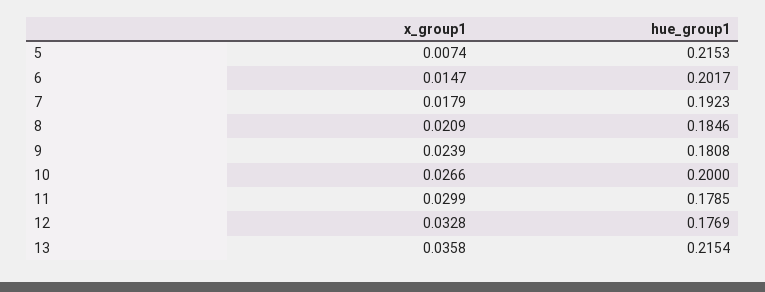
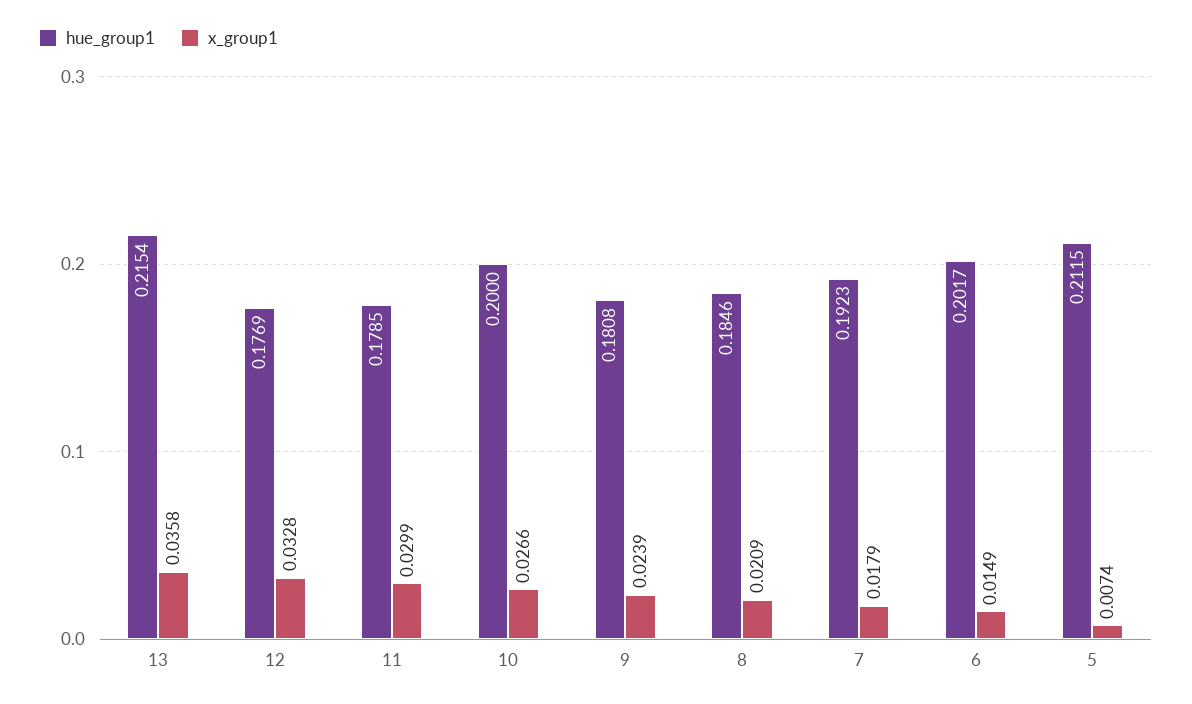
hue_group1, 5: 0.2153 -> 0.2115
x_group1, 6: 0.0147 -> 0.0149

